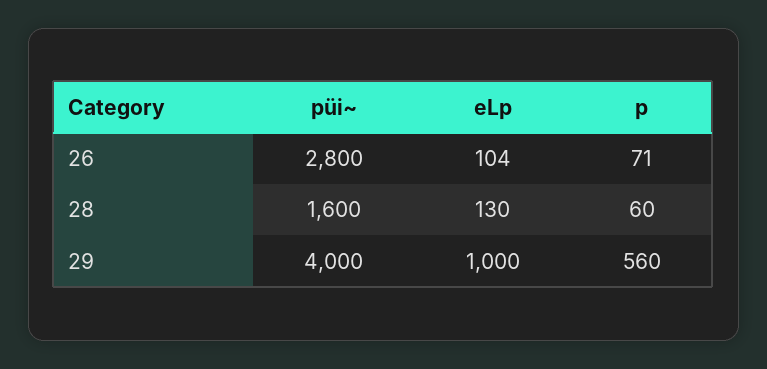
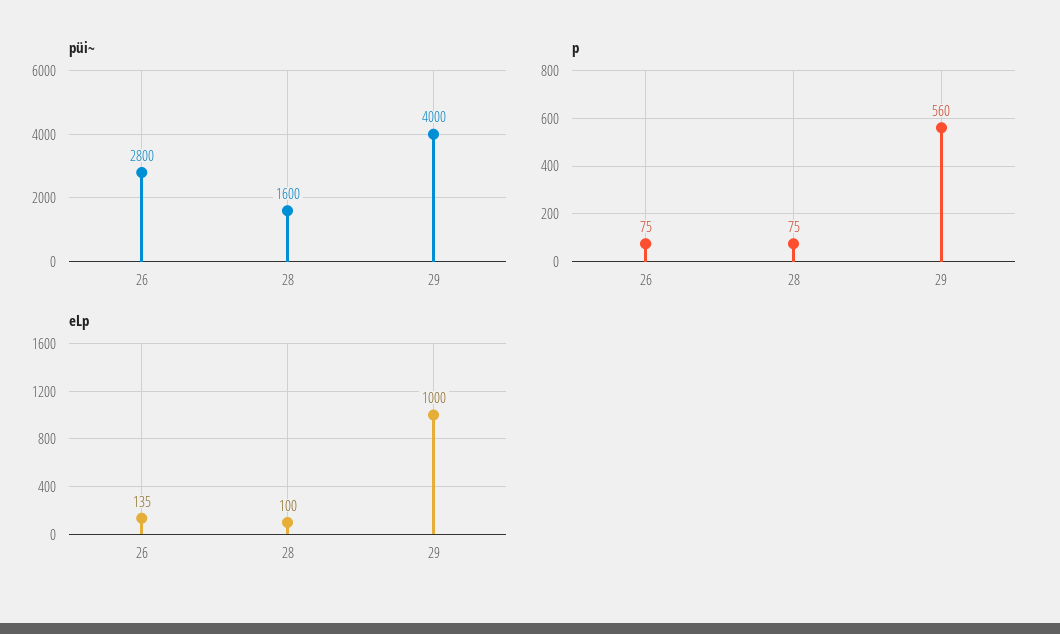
eLp, 26: 104 -> 135
p, 26: 71 -> 75
eLp, 28: 130 -> 100
p, 28: 60 -> 75

